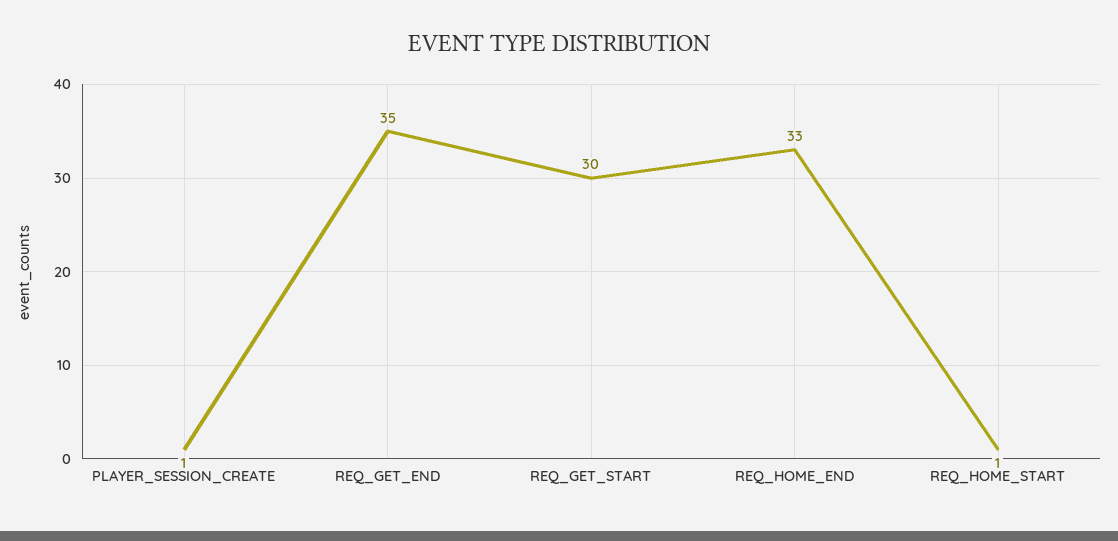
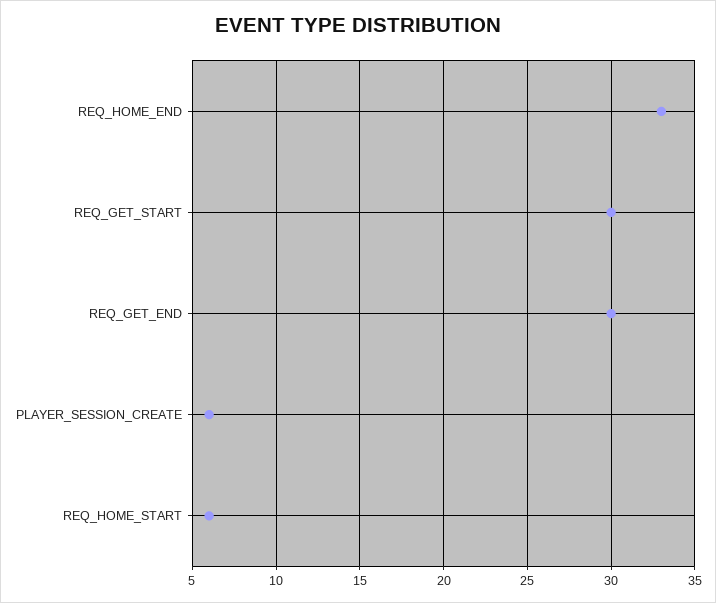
PLAYER_SESSION_CREATE: 1 -> 6
REQ_GET_END: 35 -> 30
REQ_HOME_START: 1 -> 6

